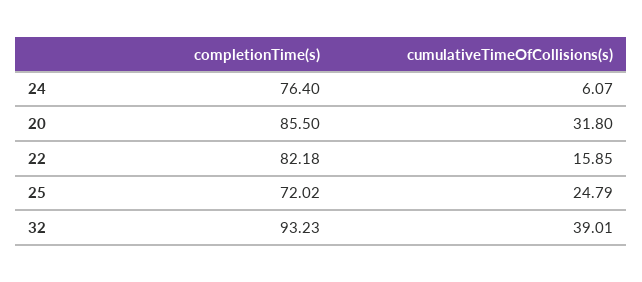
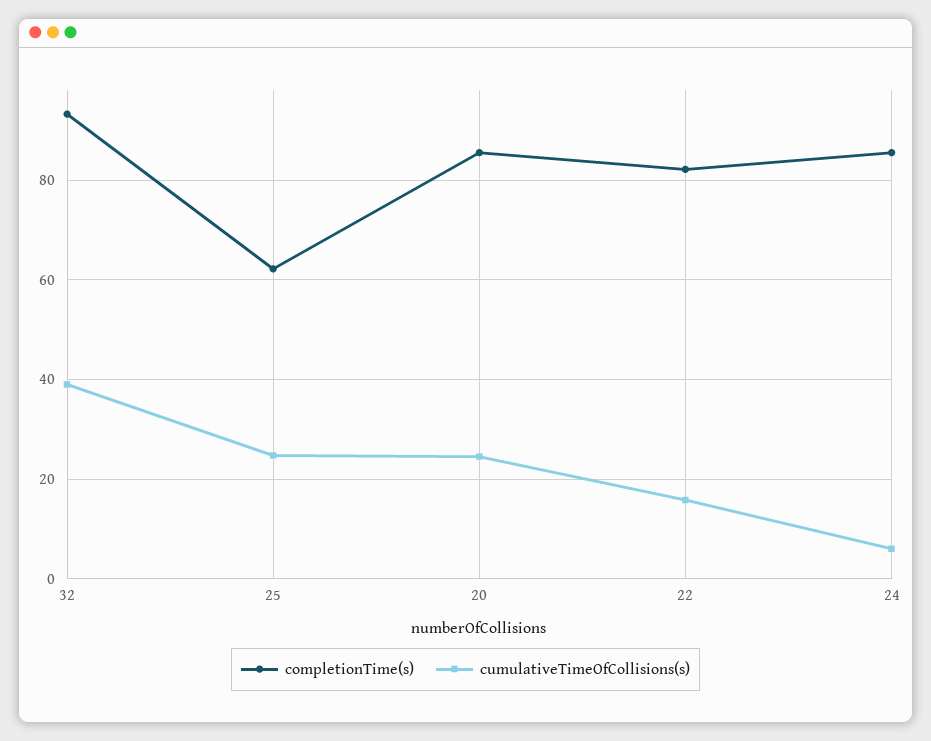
completionTime(s), 24: 76.4 -> 86
cumulativeTimeOfCollisions(s), 20: 31.8 -> 24
completionTime(s), 25: 72.02 -> 62

